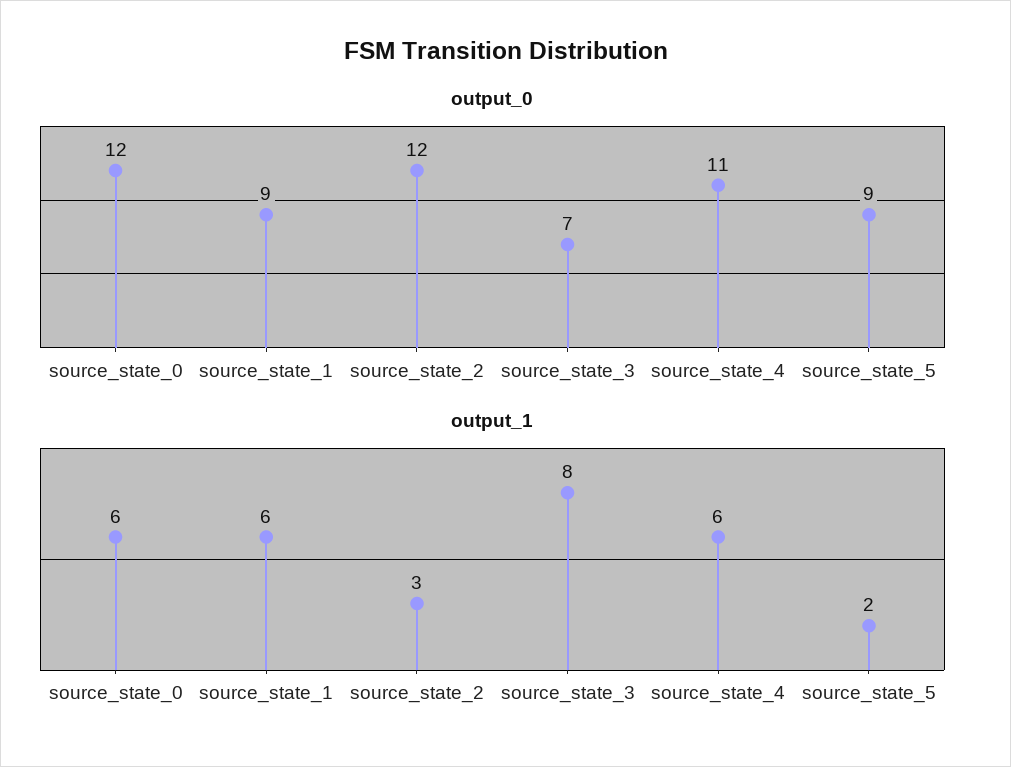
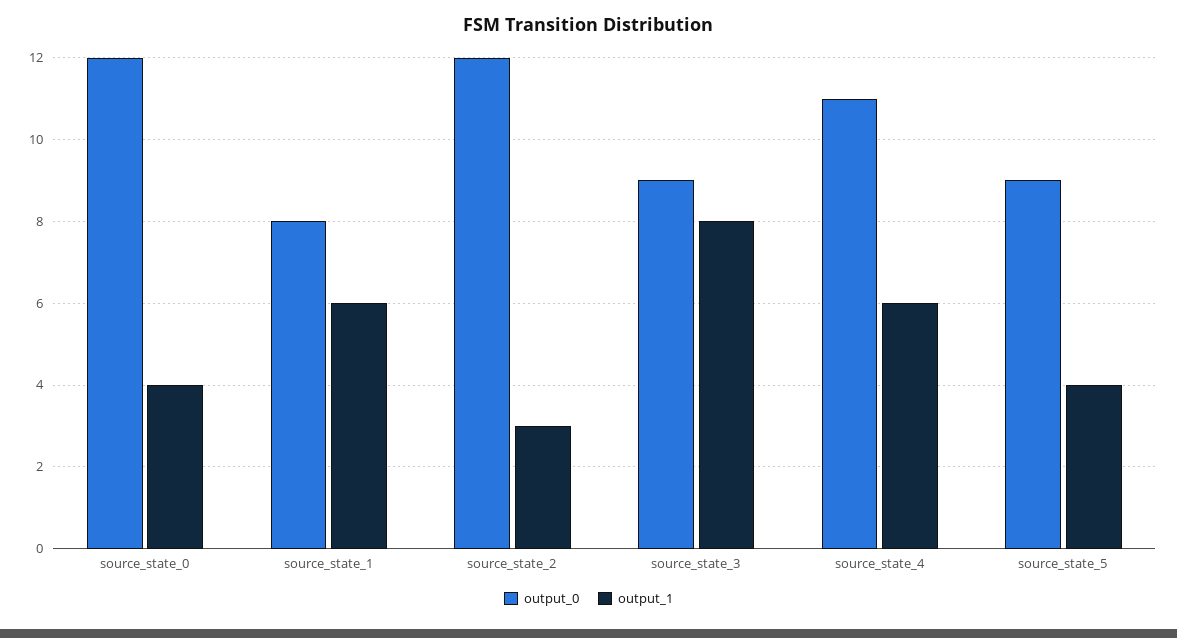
output_0, source_state_1: 9 -> 8
output_0, source_state_3: 7 -> 9
output_1, source_state_0: 6 -> 4
output_1, source_state_5: 2 -> 4

